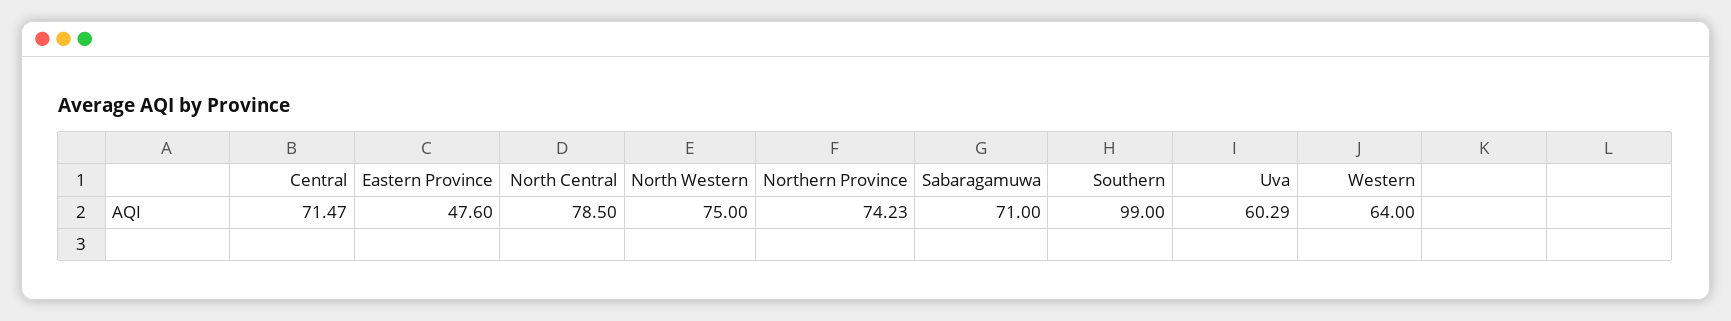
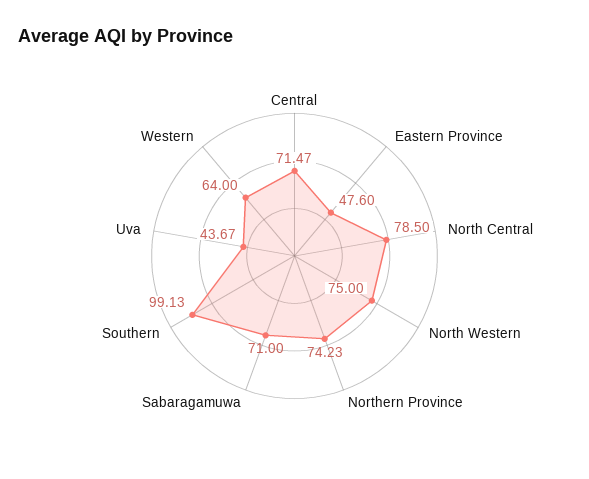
Southern: 99 -> 99.13
Uva: 60.29 -> 43.67

